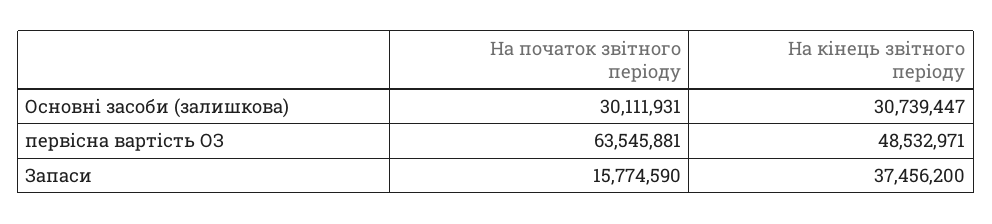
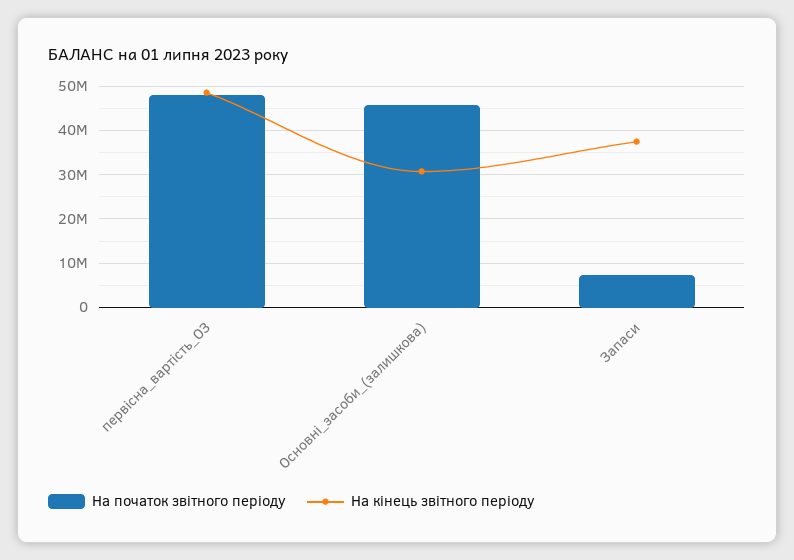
На початок звітного періоду, Основні засоби (залишкова): 30111931 -> 46000000
На початок звітного періоду, первісна вартість ОЗ: 63545881 -> 48000000
На початок звітного періоду, Запаси: 15774590 -> 8000000

